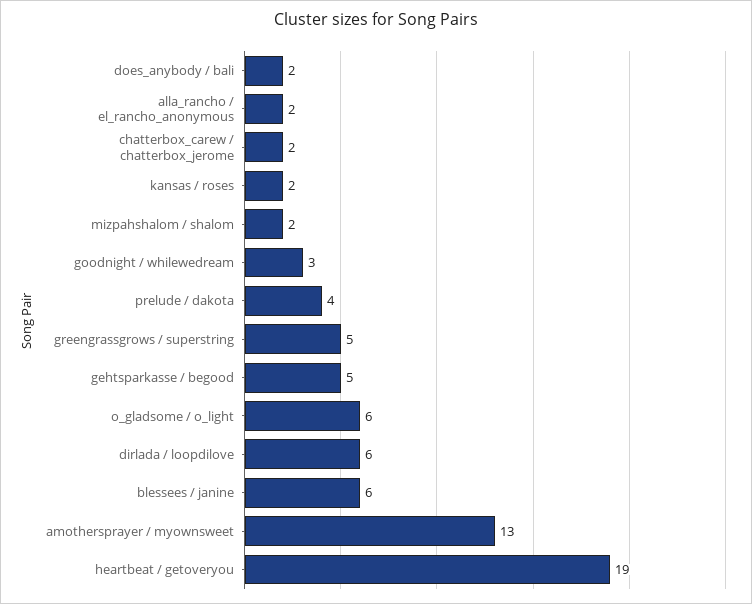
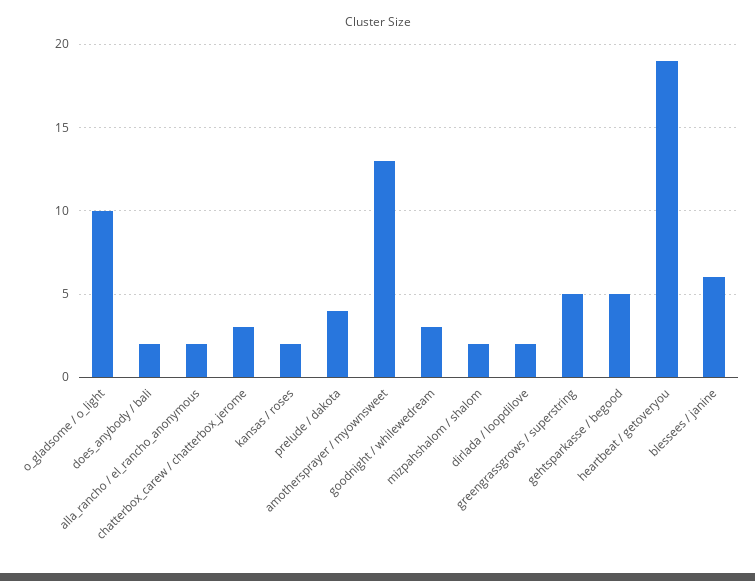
chatterbox_carew / chatterbox_jerome: 2 -> 3
o_gladsome / o_light: 6 -> 10
dirlada / loopdilove: 6 -> 2

